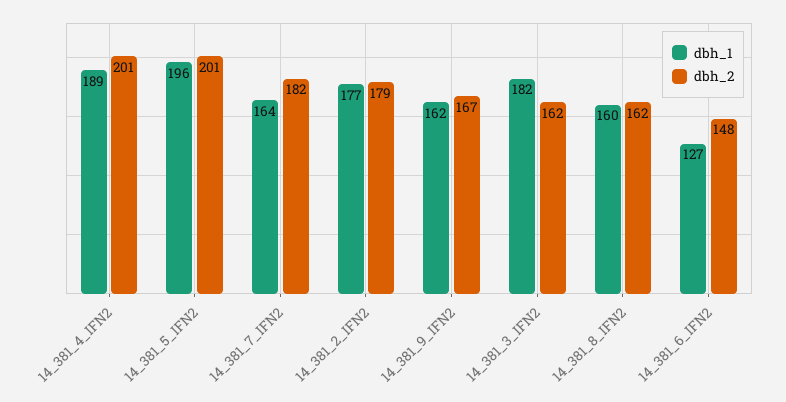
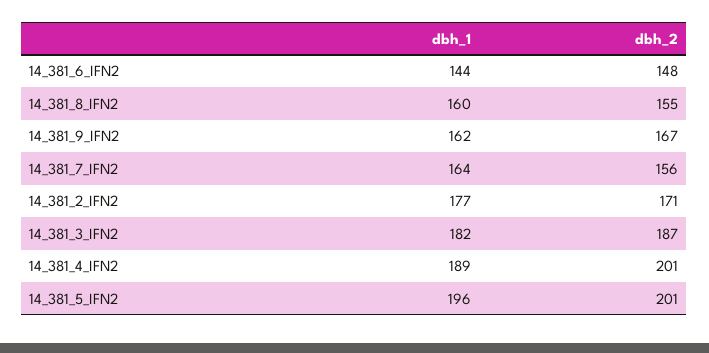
dbh_2, 14_381_7_IFN2: 182 -> 156
dbh_2, 14_381_2_IFN2: 179 -> 171
dbh_2, 14_381_3_IFN2: 162 -> 187
dbh_2, 14_381_8_IFN2: 162 -> 155
dbh_1, 14_381_6_IFN2: 127 -> 144

